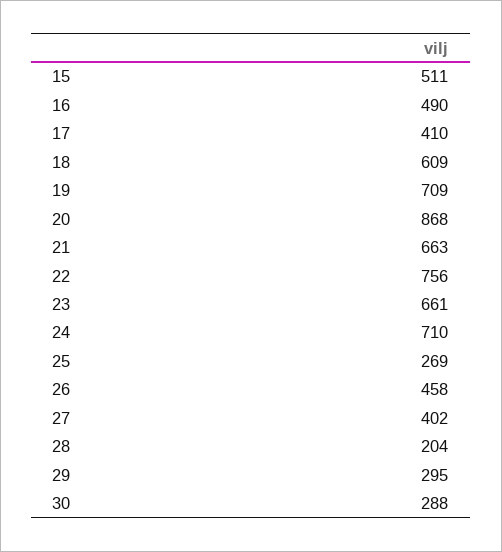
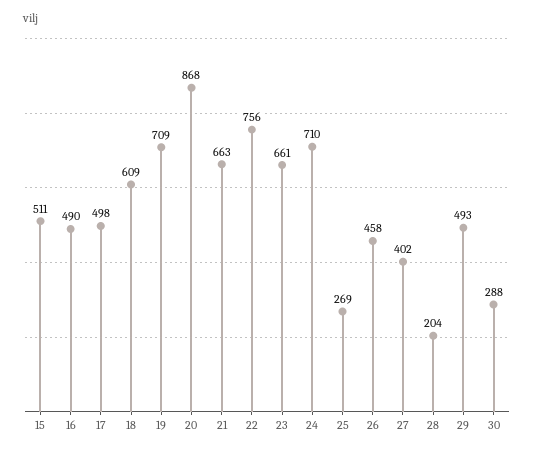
17: 410 -> 498
29: 295 -> 493

